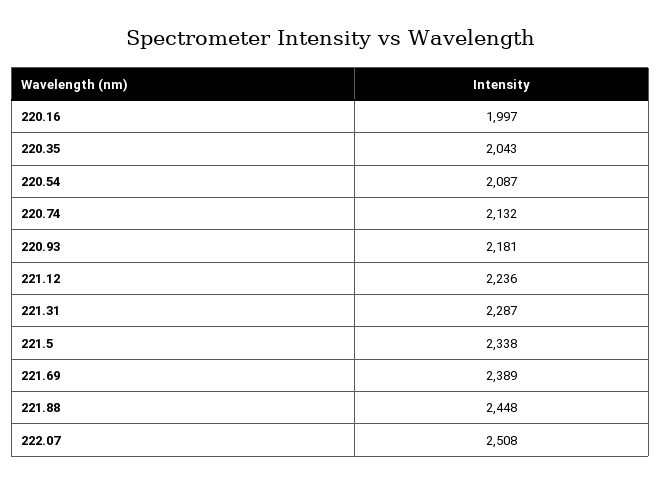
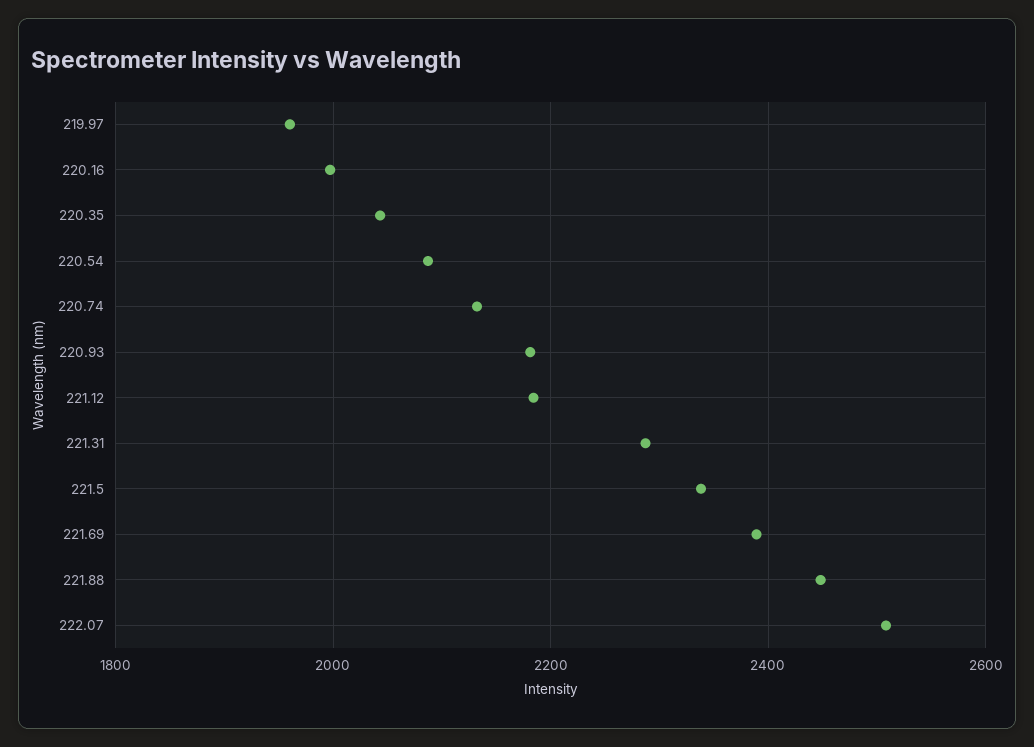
221.12: 2236 -> 2180
219.97: none -> 1960

